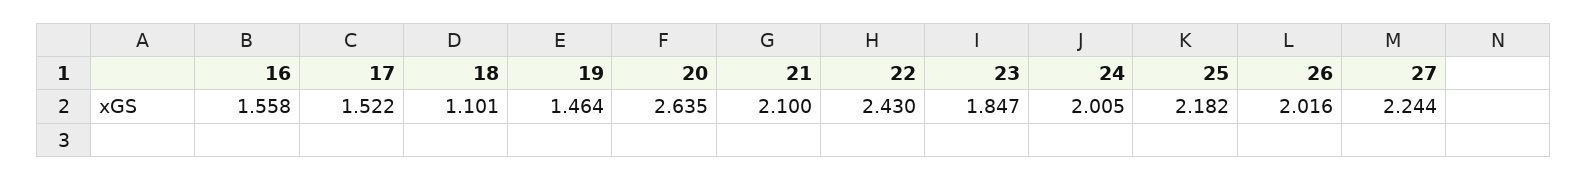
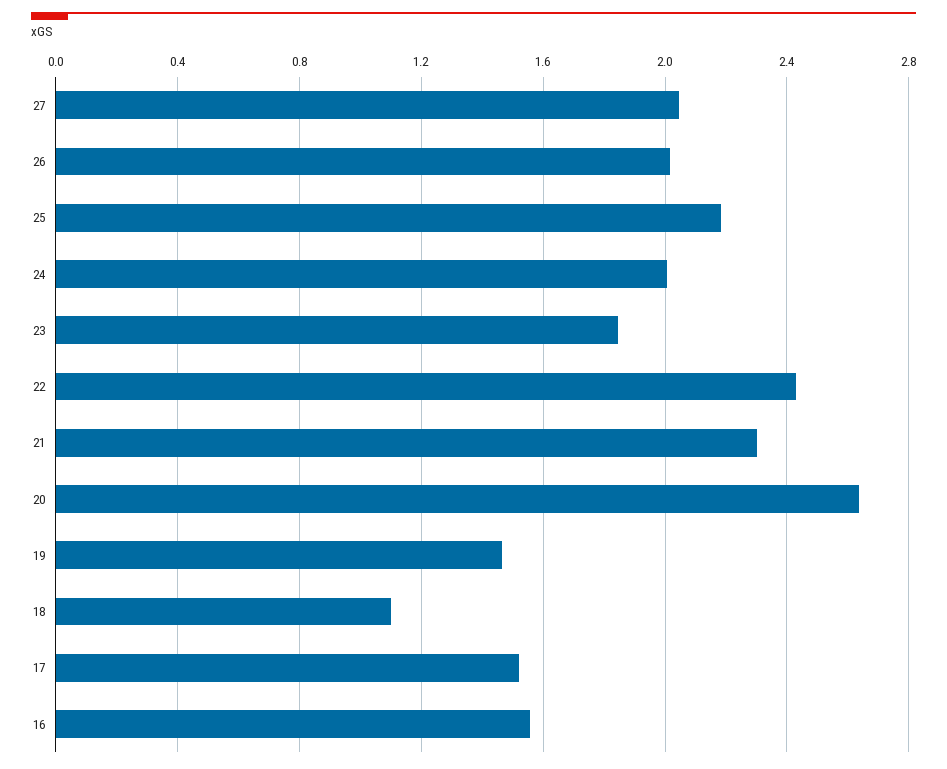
21: 2.1 -> 2.3
27: 2.244 -> 2.05

